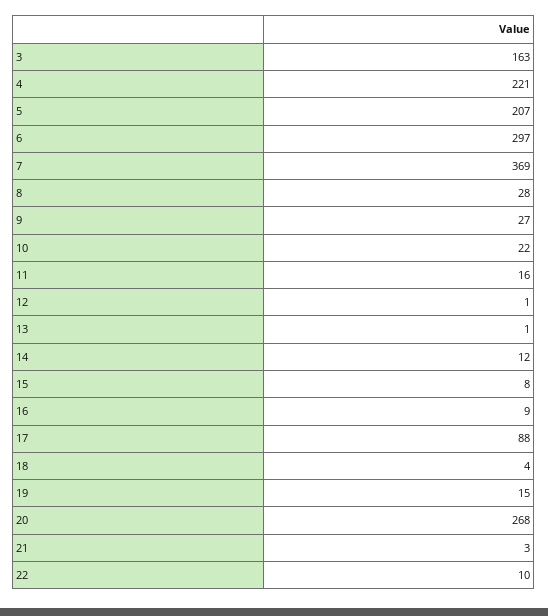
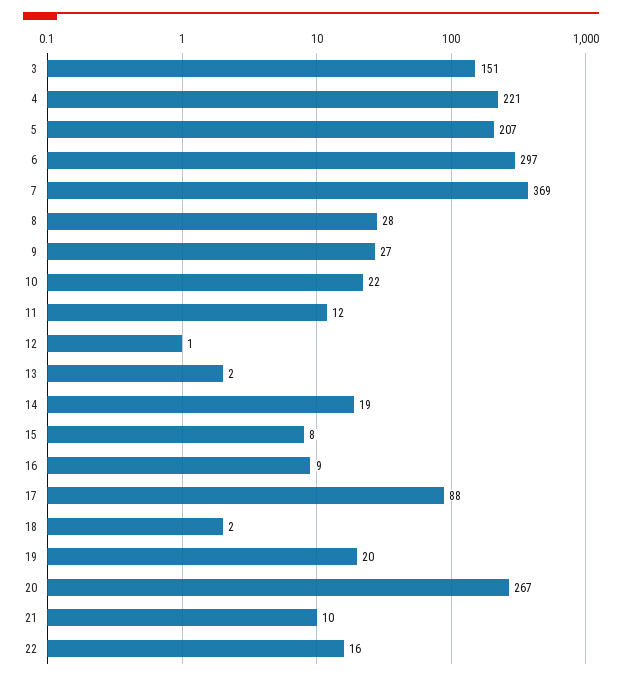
3: 163 -> 151
11: 16 -> 12
13: 1 -> 2
14: 12 -> 19
18: 4 -> 2
19: 15 -> 20
20: 268 -> 267
21: 3 -> 10
22: 10 -> 16

